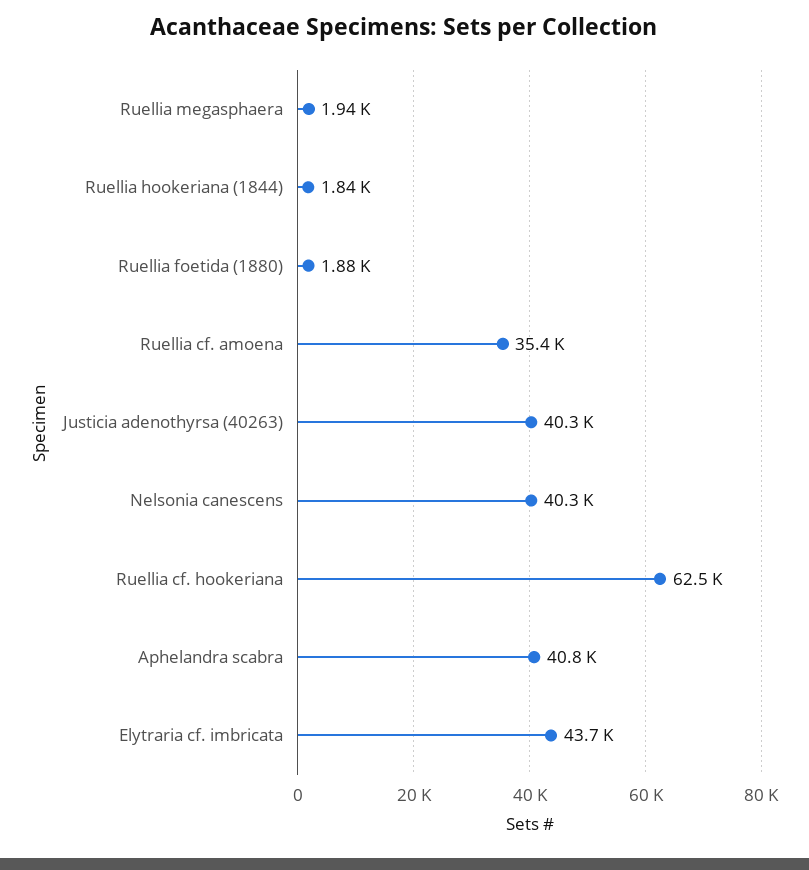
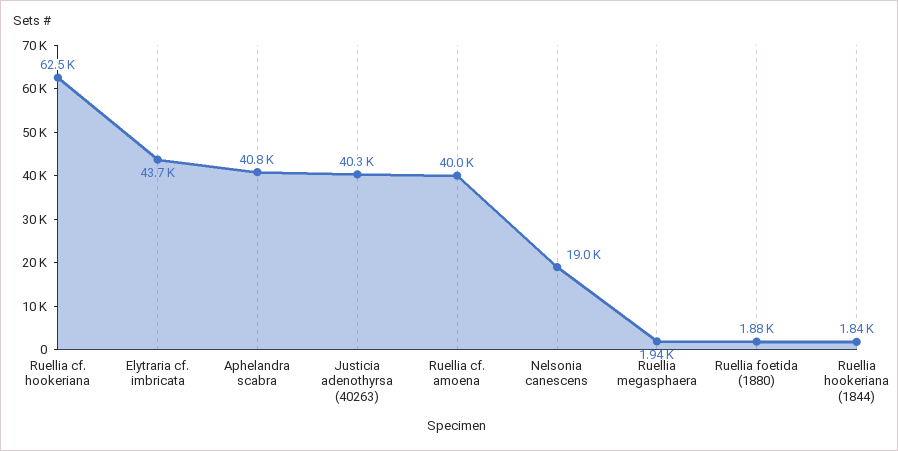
Ruellia cf. amoena: 35400 -> 40000
Nelsonia canescens: 40300 -> 19000

